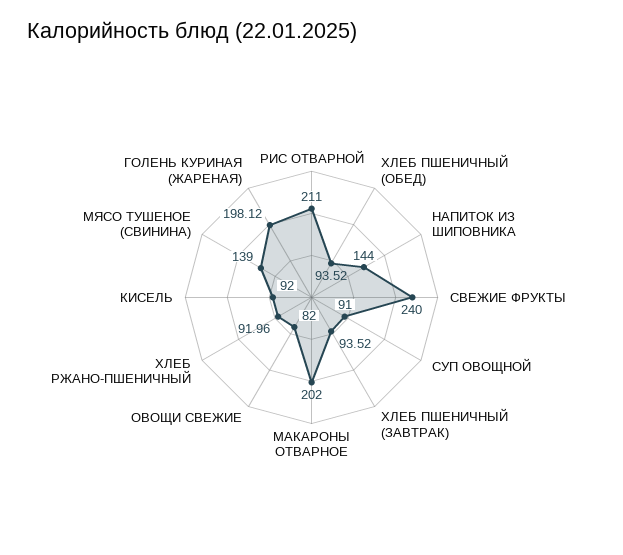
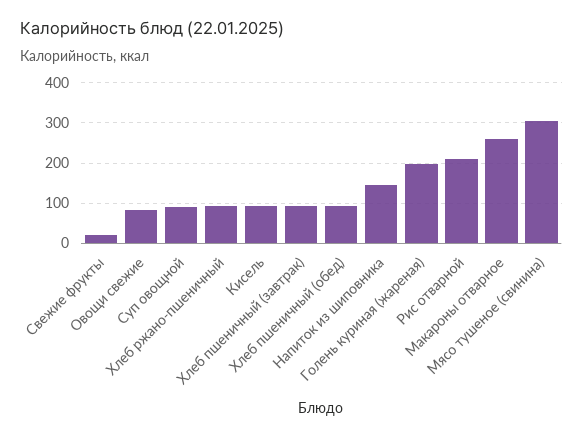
СВЕЖИЕ ФРУКТЫ: 240 -> 20
МАКАРОНЫ ОТВАРНОЕ: 202 -> 260
МЯСО ТУШЕНОЕ (СВИНИНА): 139 -> 300

